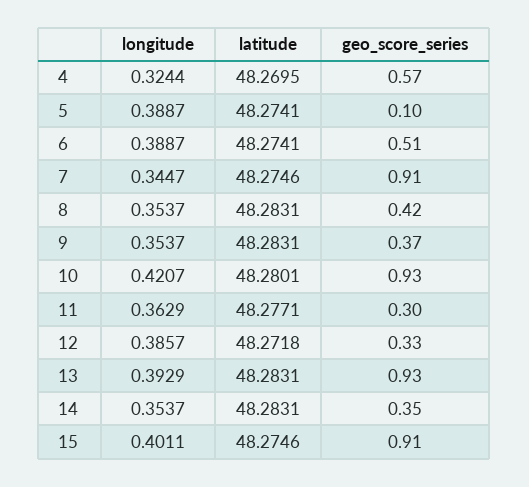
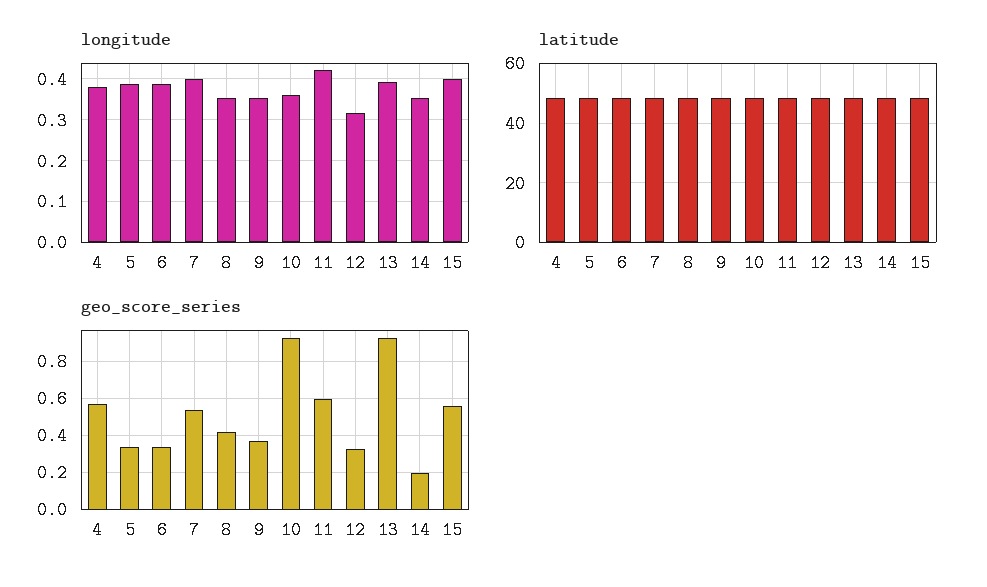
longitude, 4: 0.3244 -> 0.38
geo_score_series, 5: 0.1 -> 0.35
geo_score_series, 6: 0.51 -> 0.35
longitude, 7: 0.3447 -> 0.4
geo_score_series, 7: 0.91 -> 0.55
longitude, 10: 0.4207 -> 0.36
longitude, 11: 0.3629 -> 0.42
geo_score_series, 11: 0.3 -> 0.6
longitude, 12: 0.3857 -> 0.32
geo_score_series, 14: 0.35 -> 0.2
geo_score_series, 15: 0.91 -> 0.55

